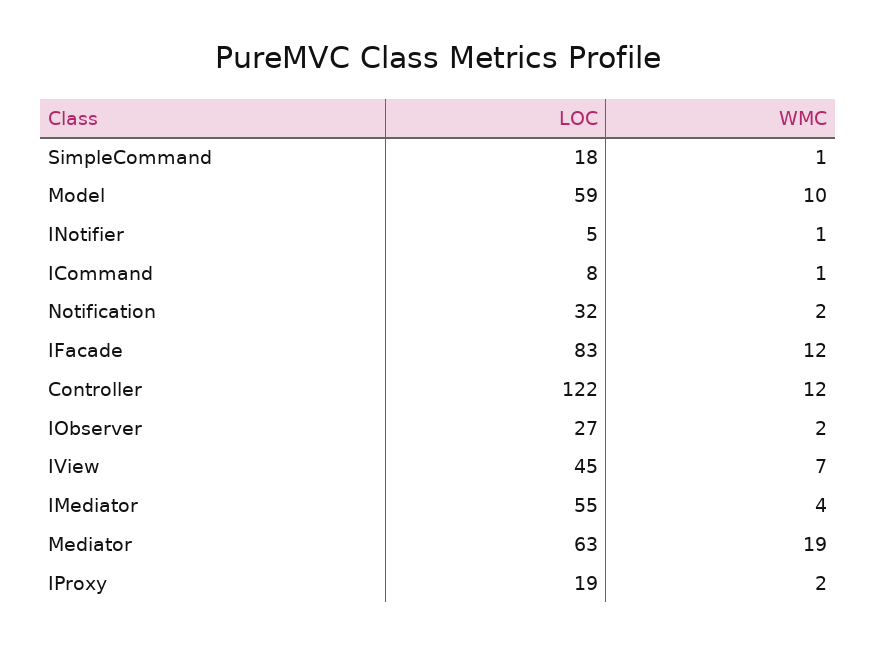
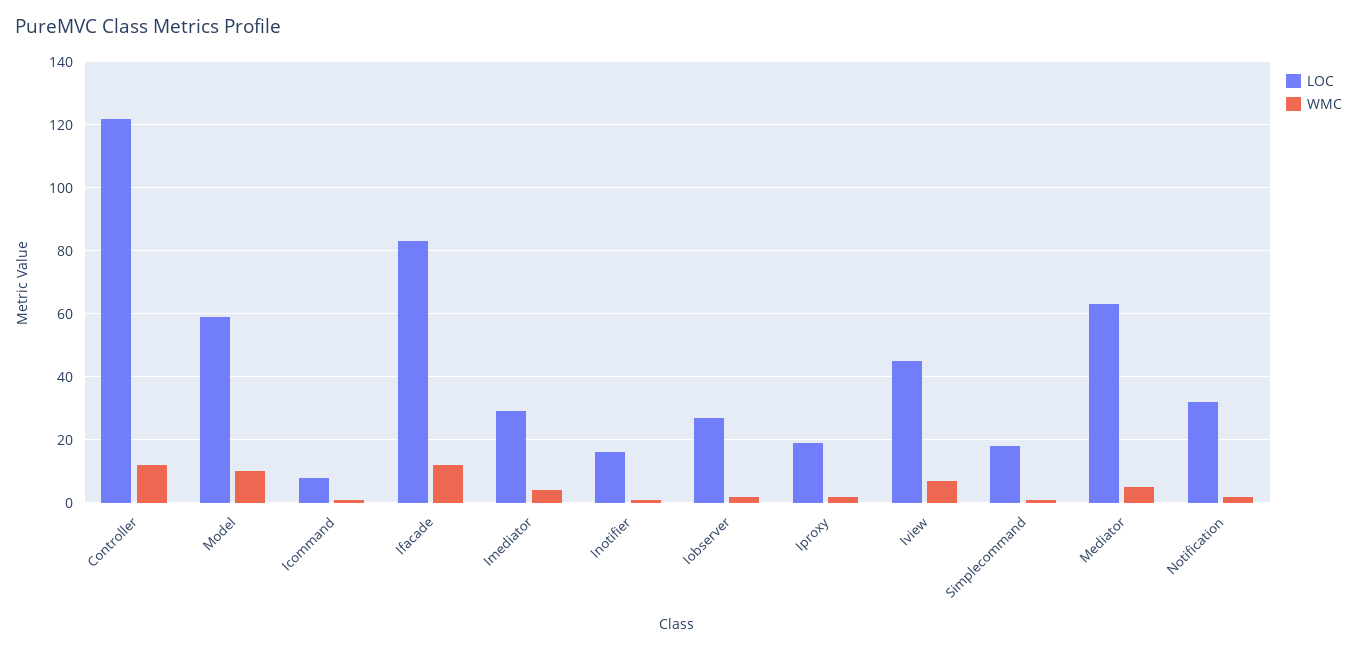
LOC, INotifier: 5 -> 15
LOC, IMediator: 55 -> 30
WMC, Mediator: 19 -> 5

